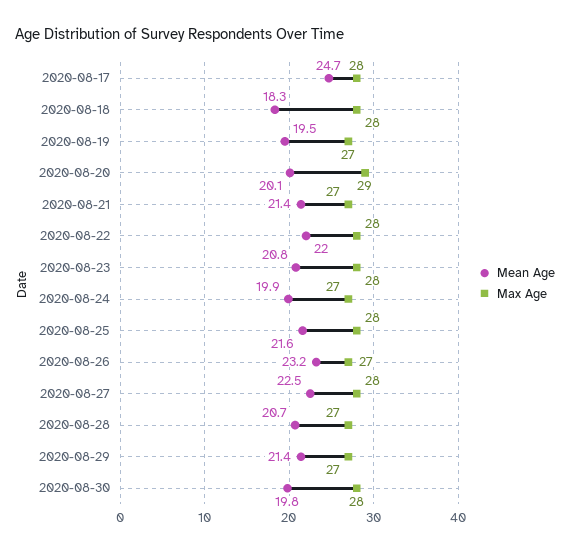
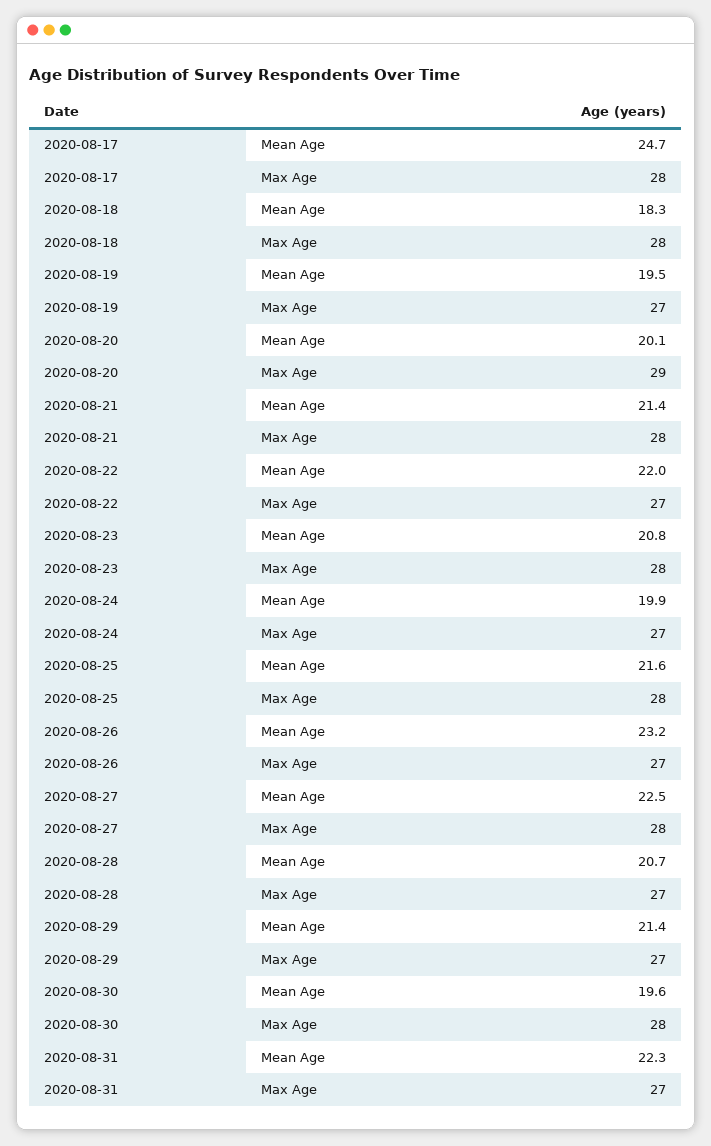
Max Age, 2020-08-21: 27 -> 28
Max Age, 2020-08-22: 28 -> 27
Mean Age, 2020-08-30: 19.8 -> 19.6
Mean Age, 2020-08-31: none -> 22.3
Max Age, 2020-08-31: none -> 27

